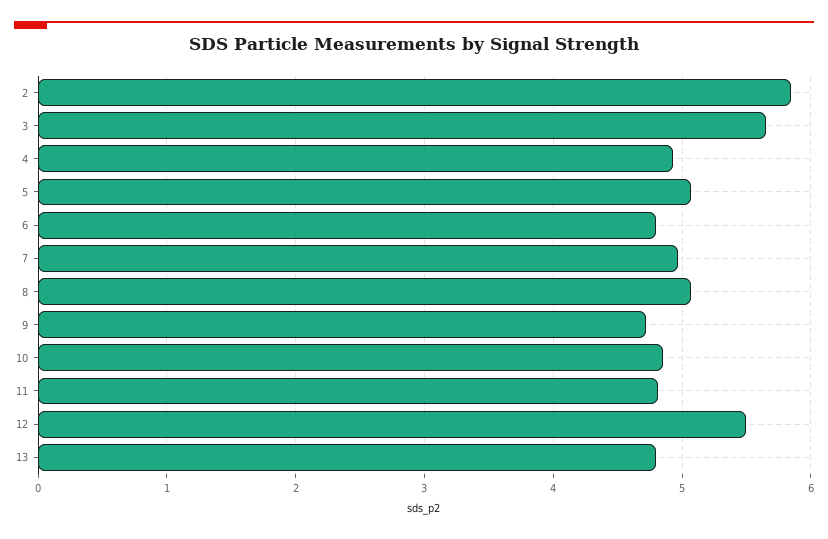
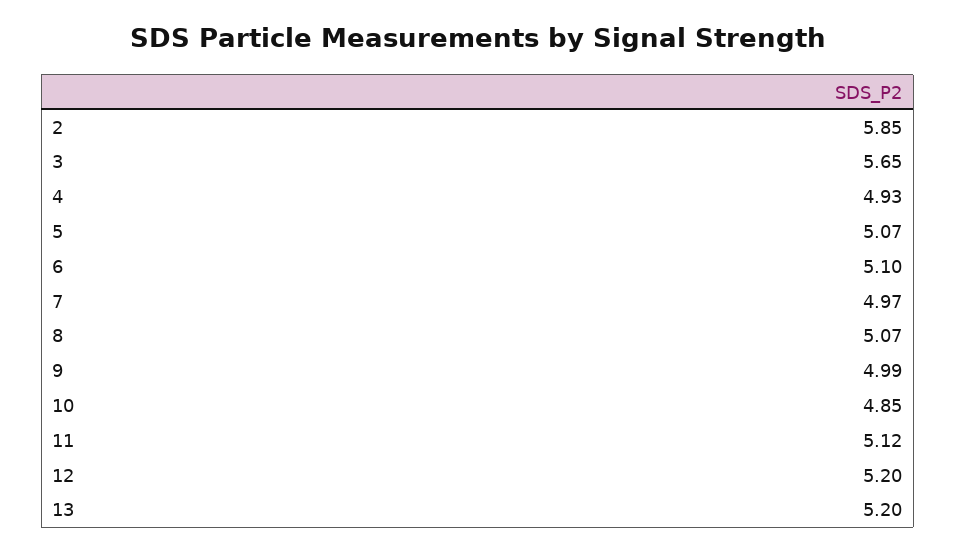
6: 4.8 -> 5.1
9: 4.7 -> 4.99
11: 4.8 -> 5.12
12: 5.5 -> 5.2
13: 4.8 -> 5.2

